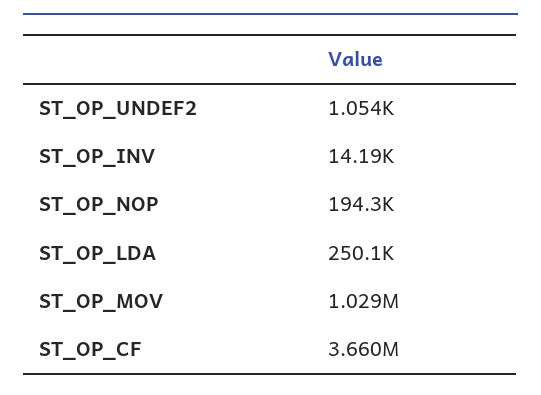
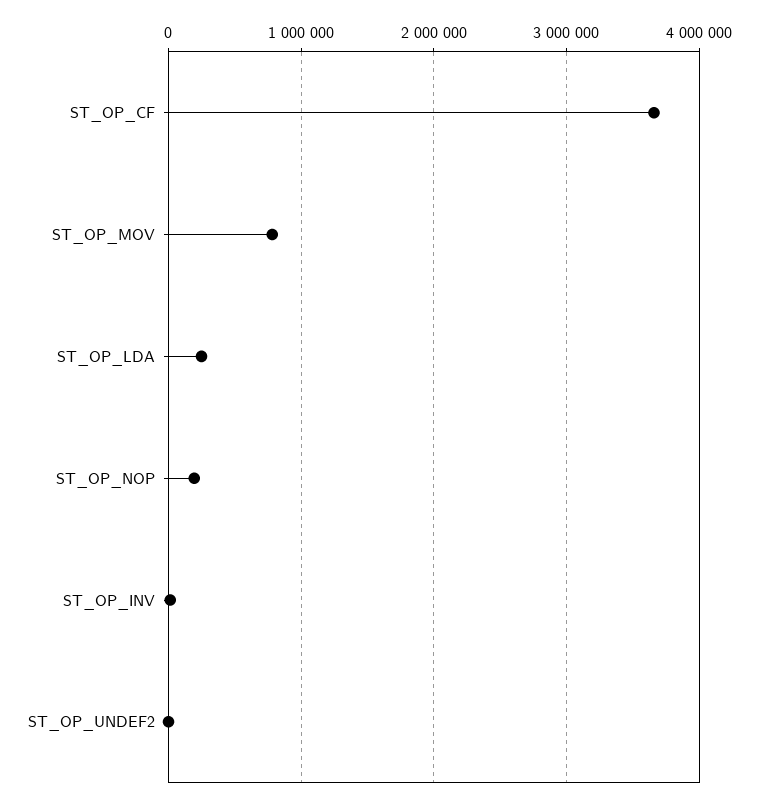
ST_OP_MOV: 1029000 -> 800000

